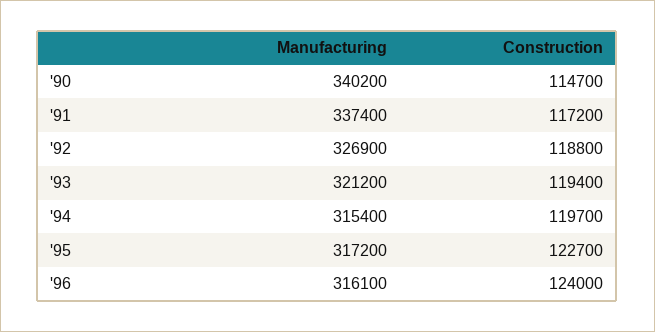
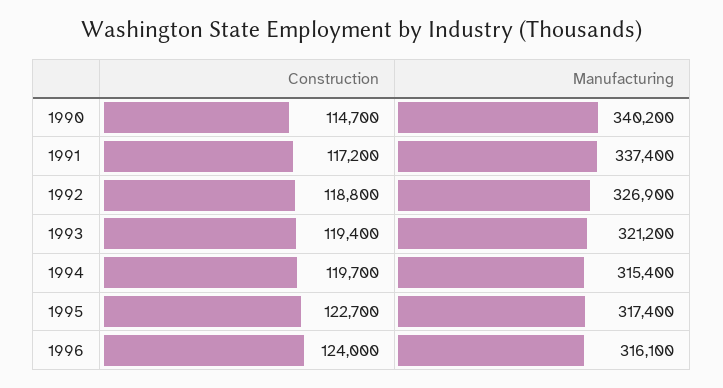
Manufacturing, '95: 317200 -> 317400

